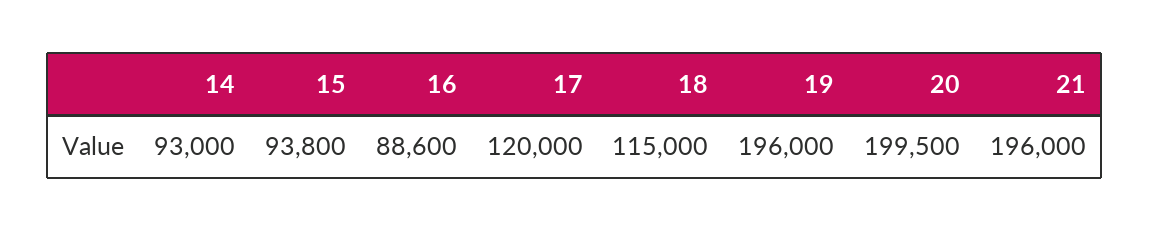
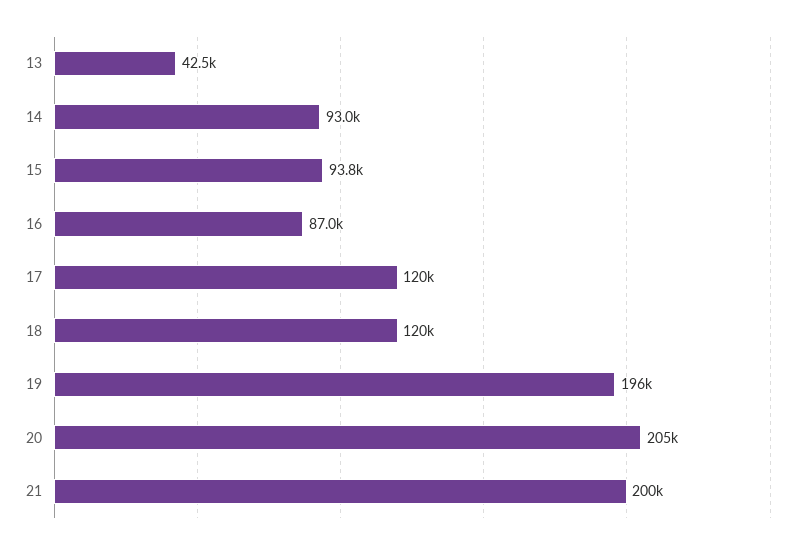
16: 88600 -> 87000
18: 115000 -> 120000
20: 199500 -> 205000
21: 196000 -> 200000
13: none -> 42500

